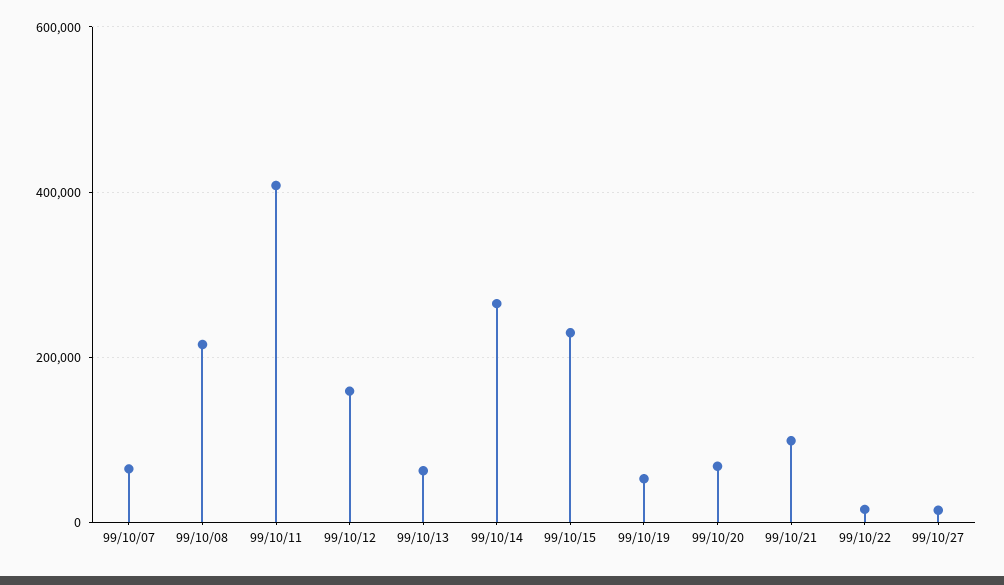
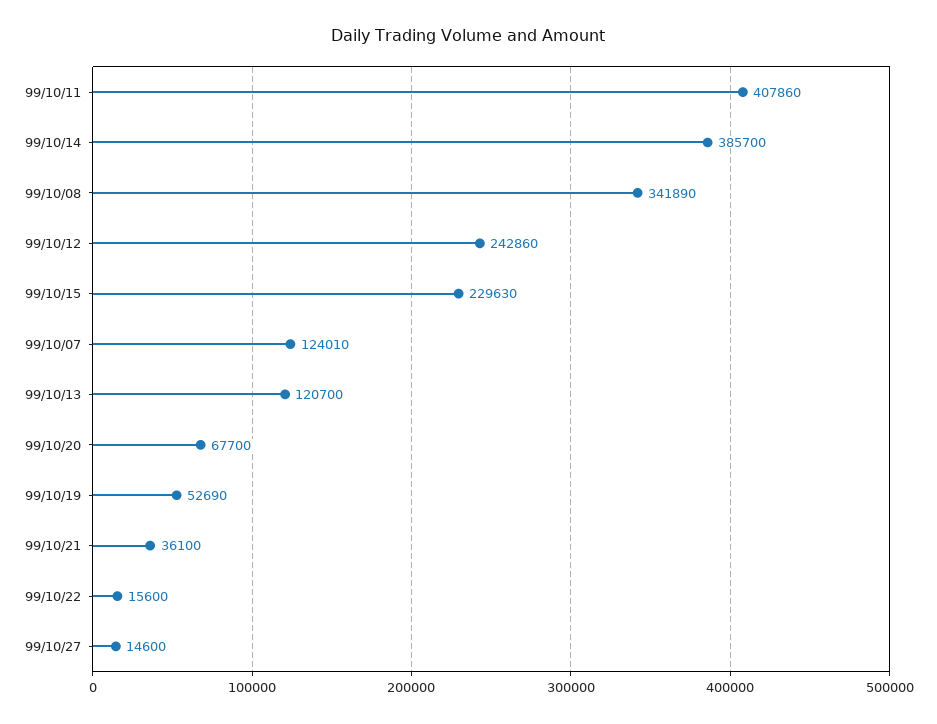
99/10/07: 60000 -> 124010
99/10/08: 220000 -> 341890
99/10/12: 160000 -> 242860
99/10/13: 60000 -> 120700
99/10/14: 260000 -> 385700
99/10/21: 100000 -> 36100

